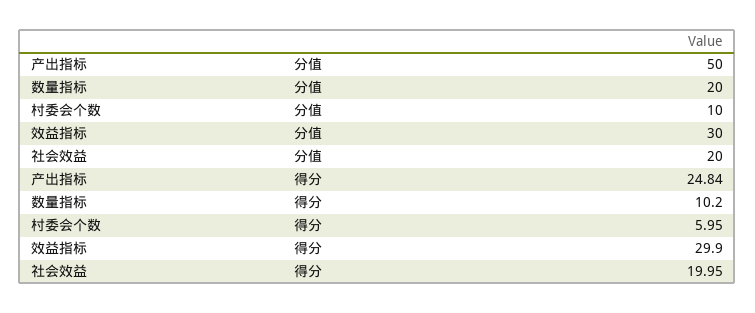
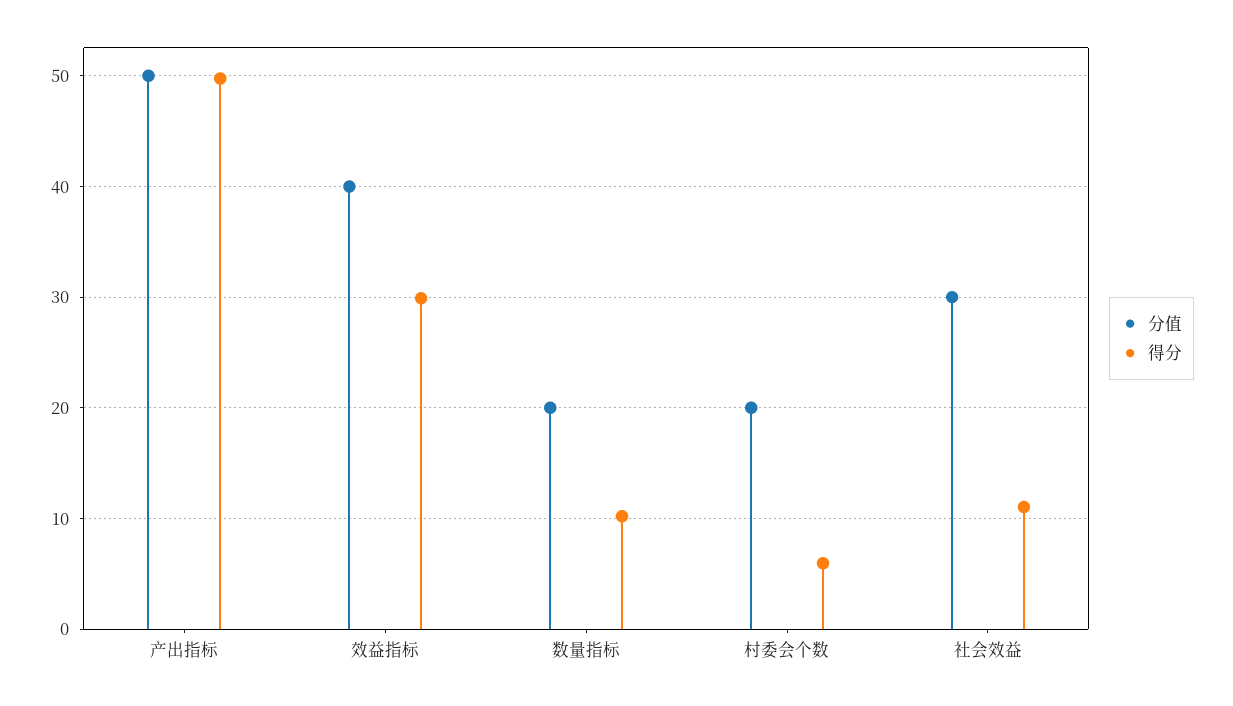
分值, 村委会个数: 10 -> 20
分值, 效益指标: 30 -> 40
分值, 社会效益: 20 -> 30
得分, 产出指标: 24.84 -> 50
得分, 社会效益: 19.95 -> 11

